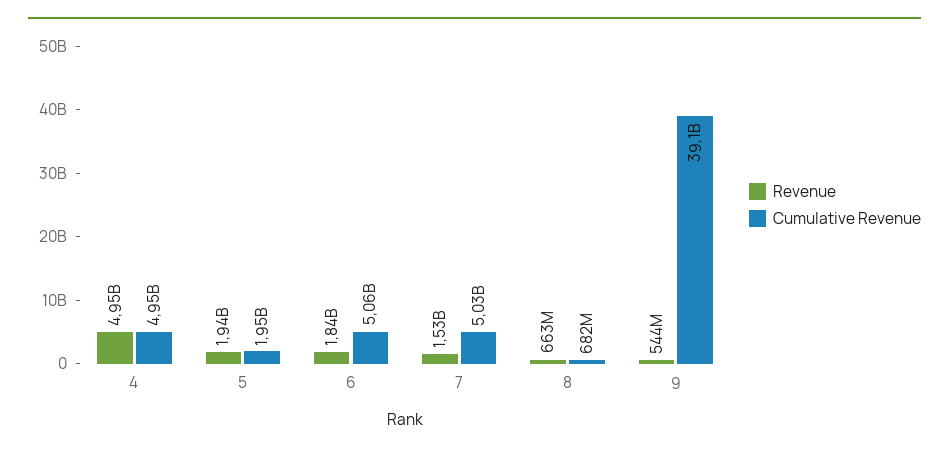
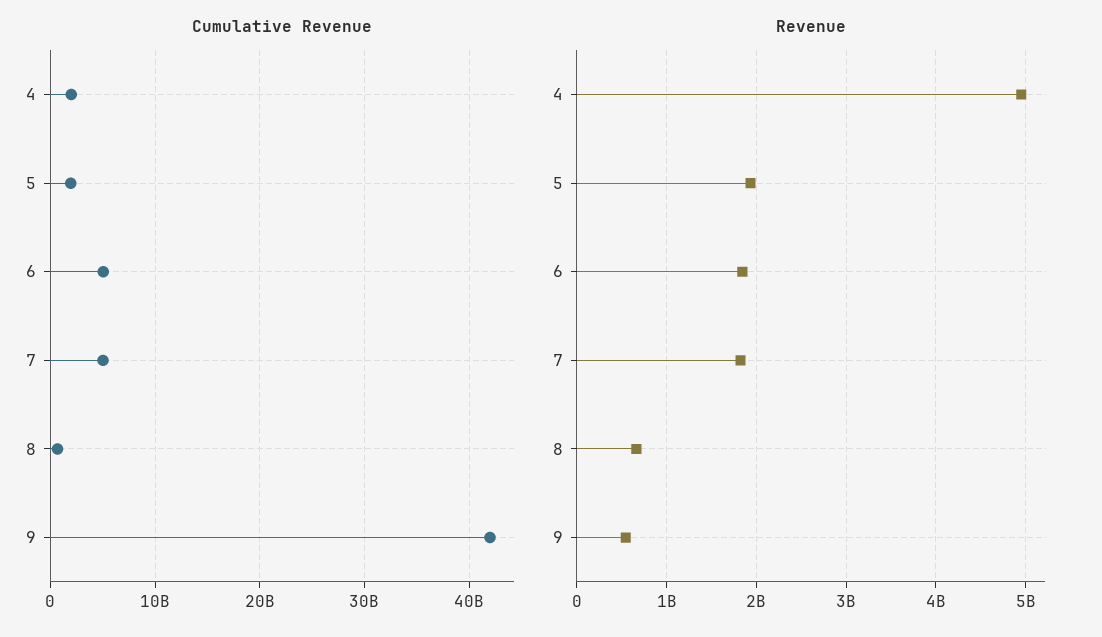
Cumulative Revenue, 4: 4950000000 -> 2000000000
Revenue, 7: 1530000000 -> 1800000000
Cumulative Revenue, 9: 39100000000 -> 42000000000

